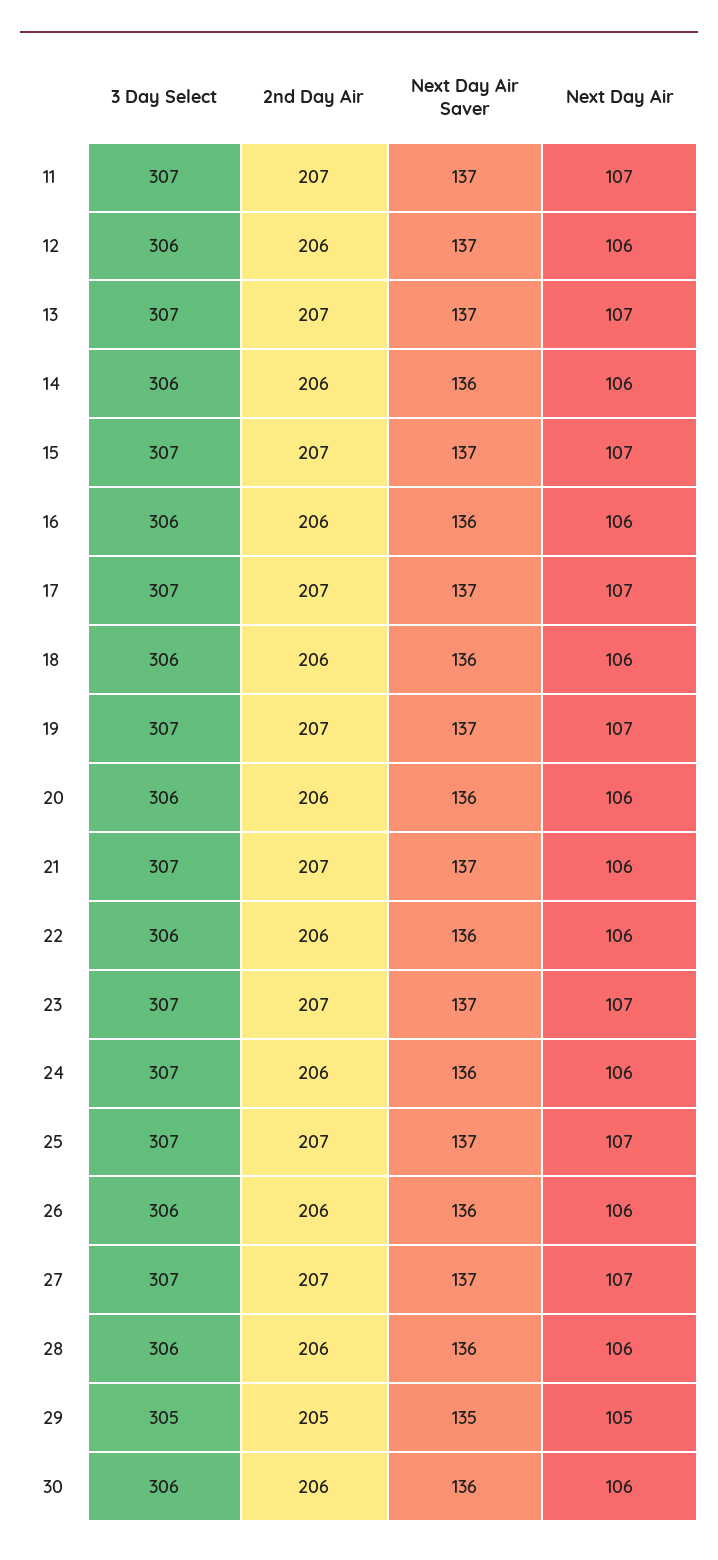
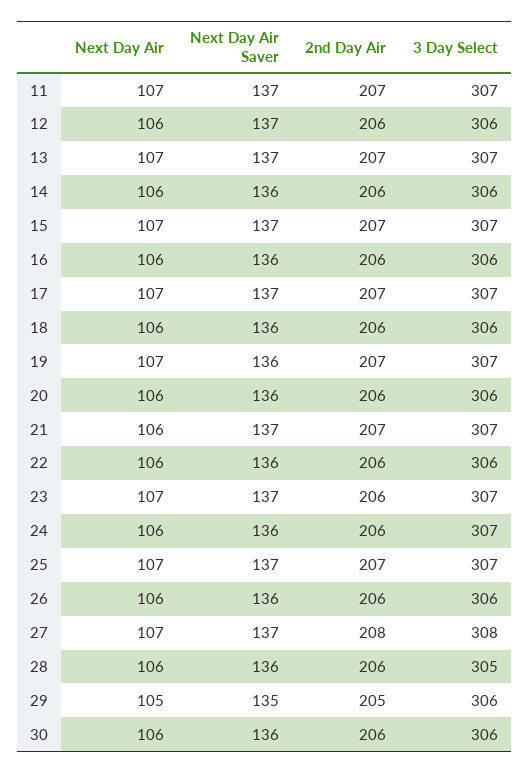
Next Day Air Saver, 19: 137 -> 136
2nd Day Air, 23: 207 -> 206
3 Day Select, 27: 307 -> 308
2nd Day Air, 27: 207 -> 208
3 Day Select, 28: 306 -> 305
3 Day Select, 29: 305 -> 306

